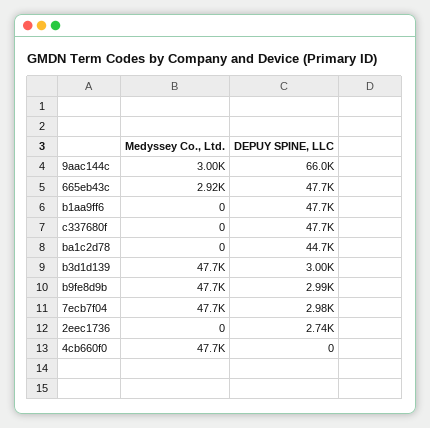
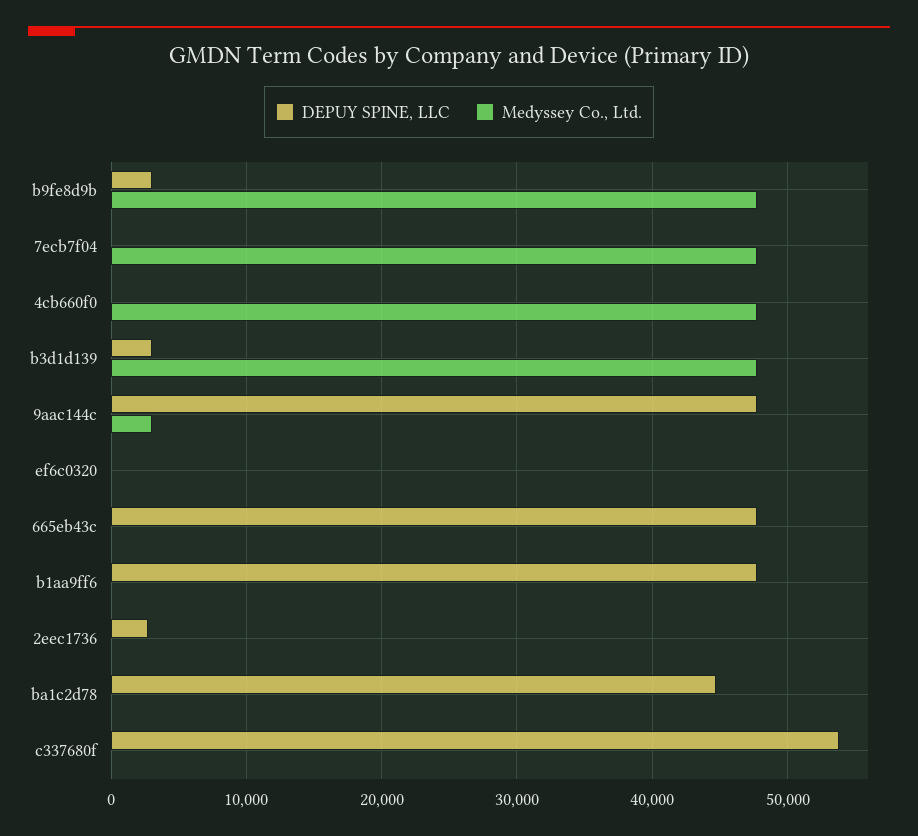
DEPUY SPINE, LLC, 9aac144c: 66000 -> 48000
Medyssey Co., Ltd., 665eb43c: 2920 -> 0
DEPUY SPINE, LLC, c337680f: 47700 -> 54000
DEPUY SPINE, LLC, 7ecb7f04: 2980 -> 0
DEPUY SPINE, LLC, ef6c0320: none -> 0
Medyssey Co., Ltd., ef6c0320: none -> 0

